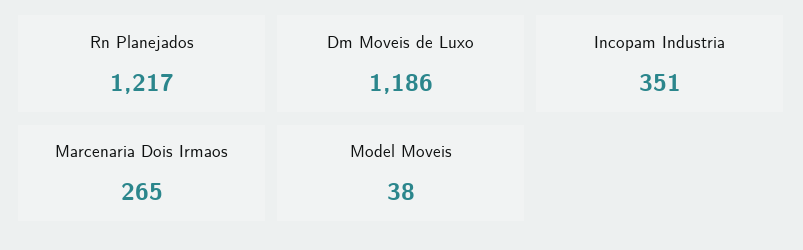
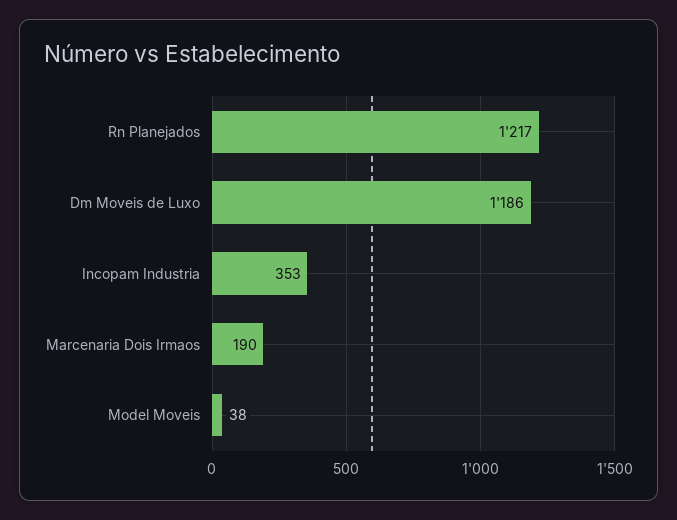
Incopam Industria: 351 -> 353
Marcenaria Dois Irmaos: 265 -> 190

